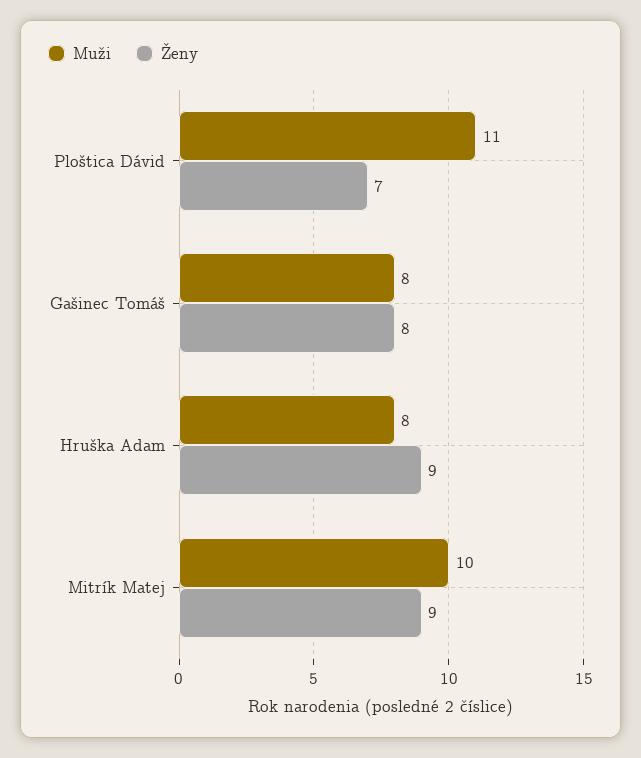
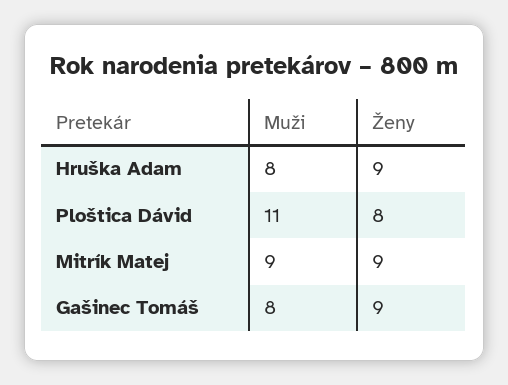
Ženy, Ploštica Dávid: 7 -> 8
Ženy, Gašinec Tomáš: 8 -> 9
Muži, Mitrík Matej: 10 -> 9

